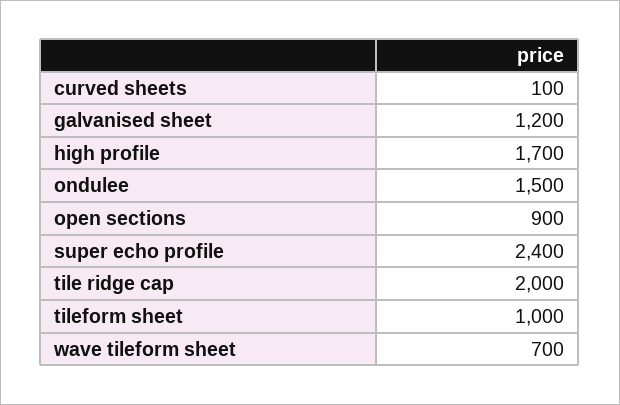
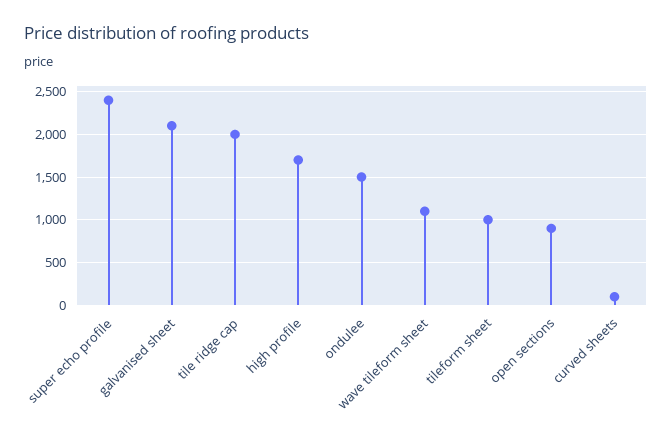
galvanised sheet: 1200 -> 2100
wave tileform sheet: 700 -> 1100

